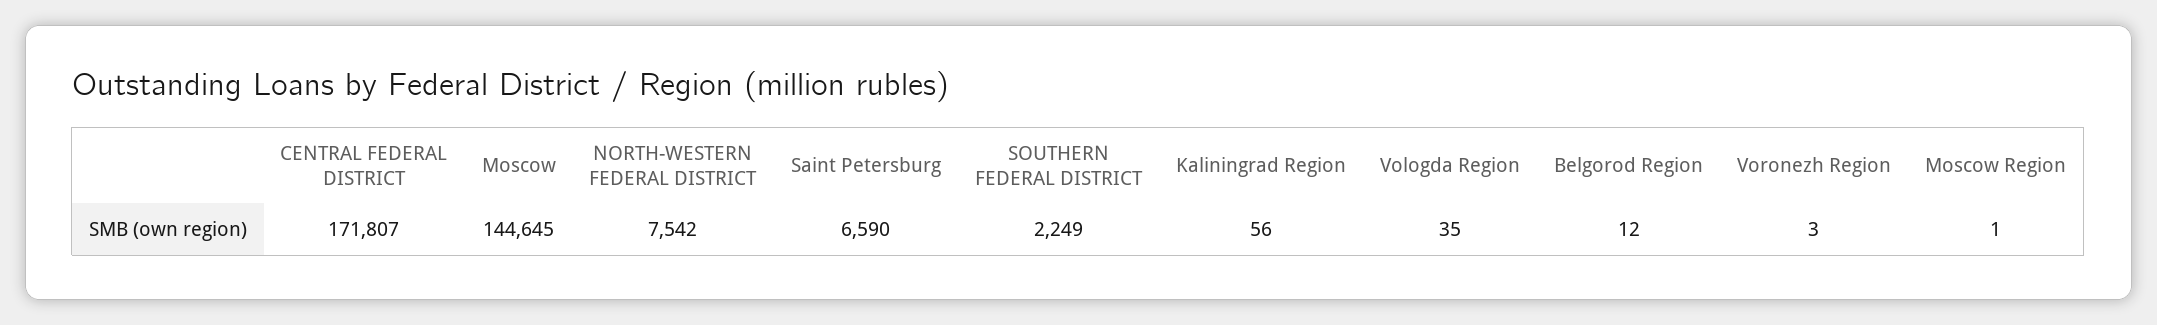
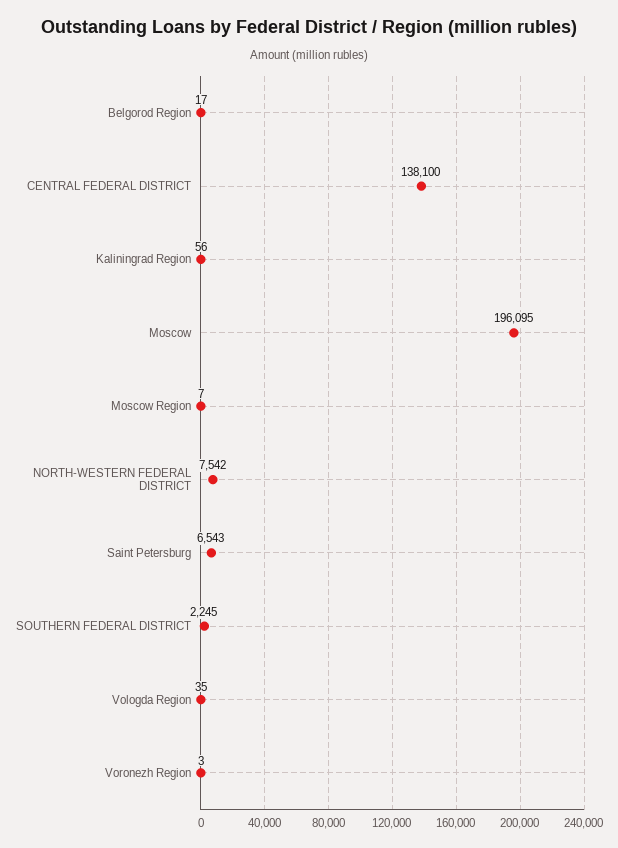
CENTRAL FEDERAL DISTRICT: 171807 -> 138100
Moscow: 144645 -> 196095
Saint Petersburg: 6590 -> 6543
SOUTHERN FEDERAL DISTRICT: 2249 -> 2245
Belgorod Region: 12 -> 17
Moscow Region: 1 -> 7

